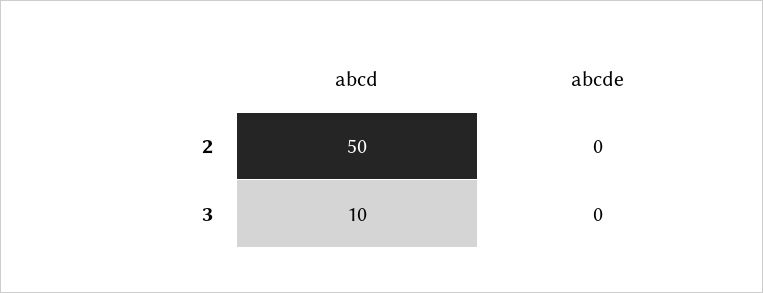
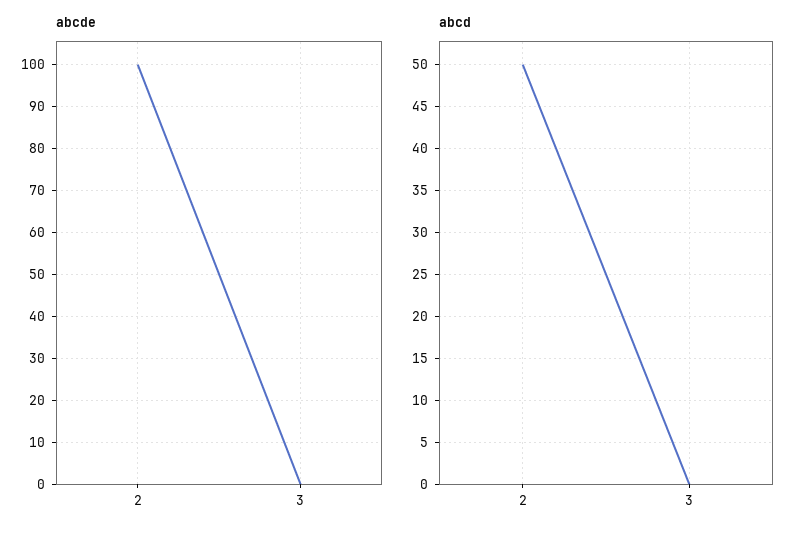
abcde, 2: 0 -> 100
abcd, 3: 10 -> 0

